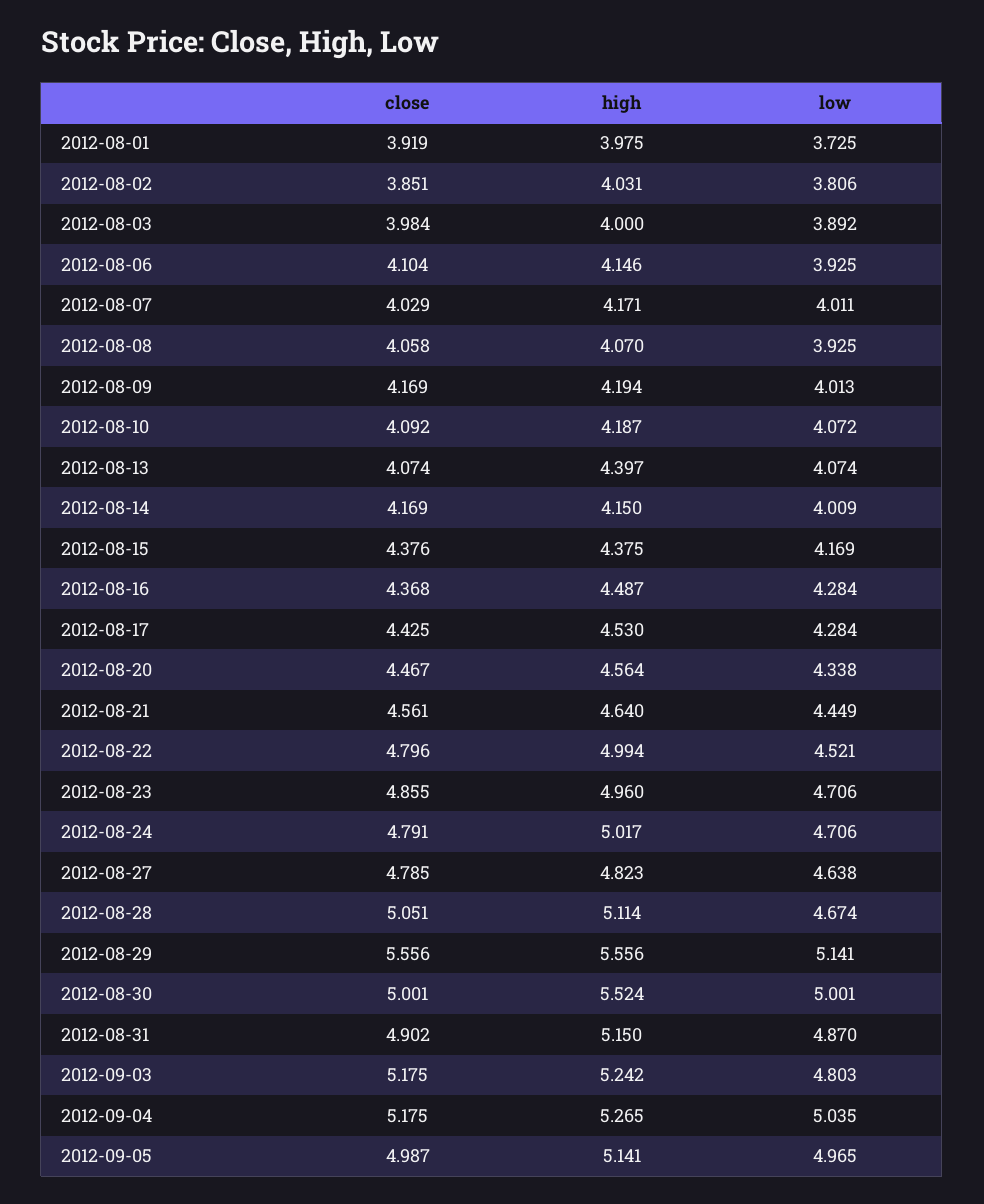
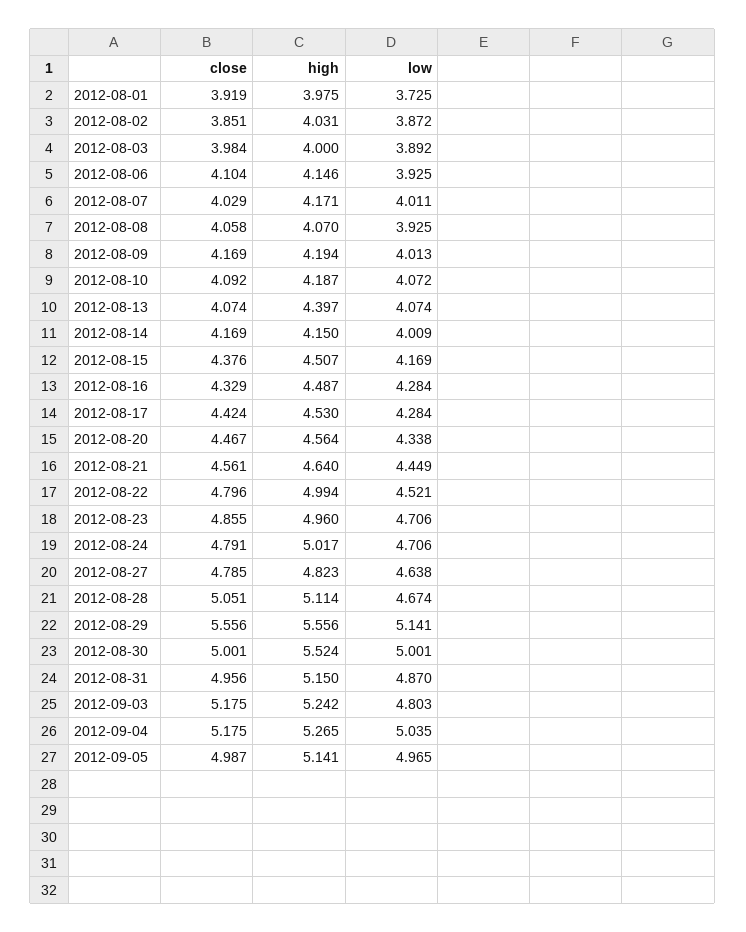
low, 2012-08-02: 3.806 -> 3.872
high, 2012-08-15: 4.375 -> 4.507
close, 2012-08-16: 4.368 -> 4.329
close, 2012-08-17: 4.425 -> 4.424
close, 2012-08-31: 4.902 -> 4.956

